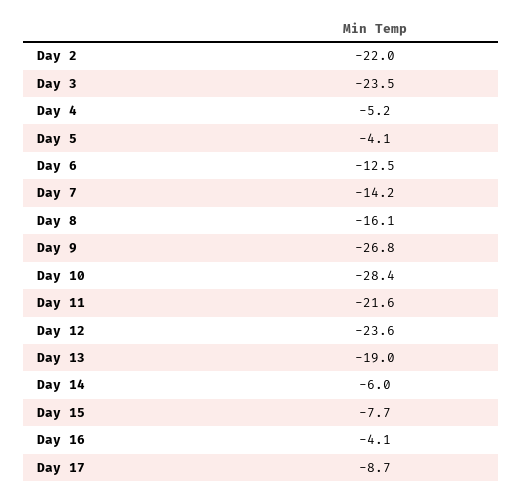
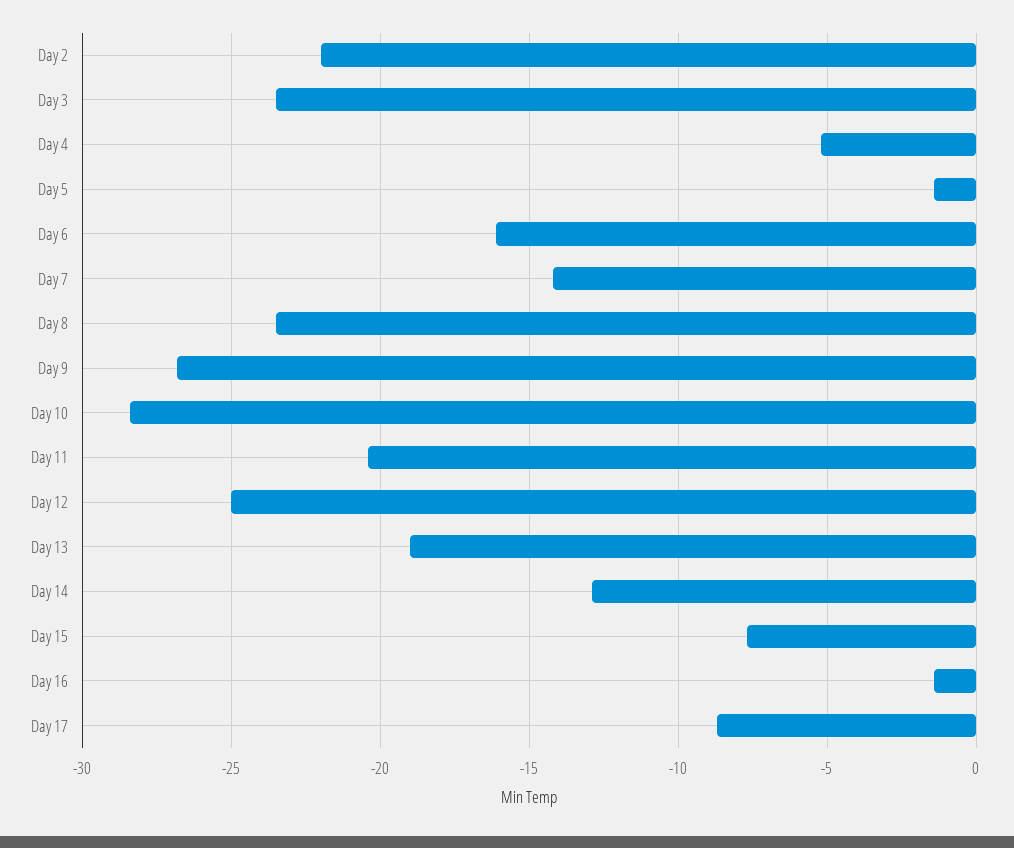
Day 5: -4.1 -> -1.5
Day 6: -12.5 -> -16
Day 8: -16.1 -> -23.5
Day 11: -21.6 -> -20.5
Day 12: -23.6 -> -25
Day 14: -6 -> -13
Day 16: -4.1 -> -1.5

